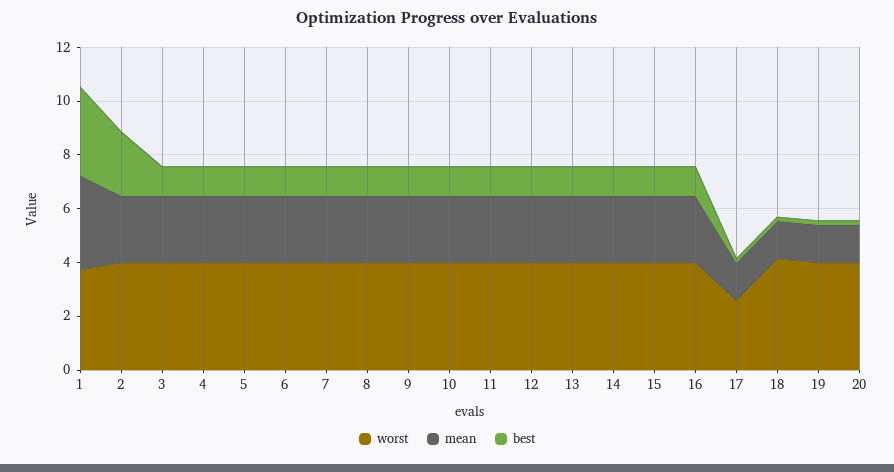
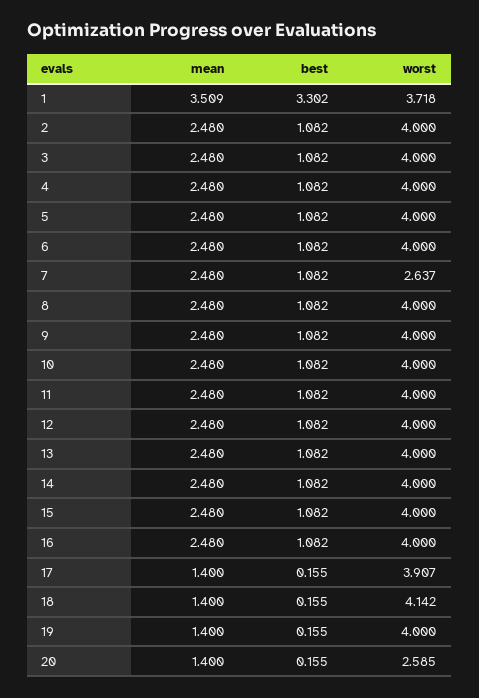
best, 2: 2.5 -> 1.082
worst, 7: 4 -> 2.637
worst, 17: 2.5 -> 3.907
worst, 20: 4 -> 2.585

